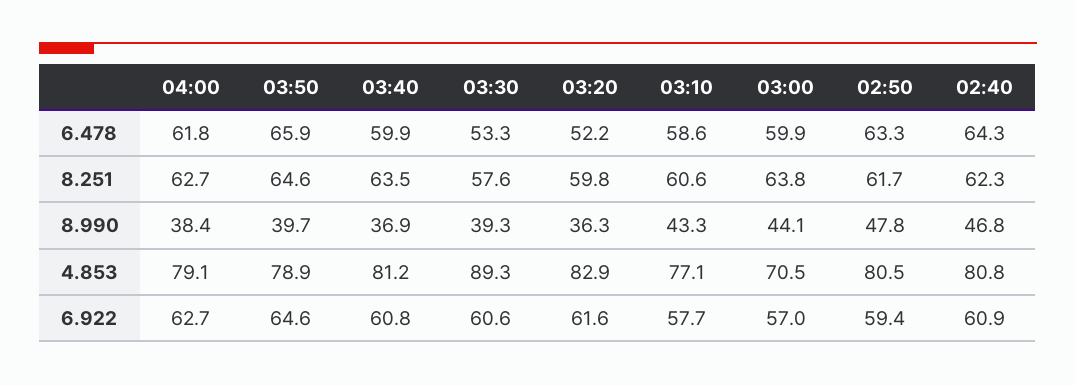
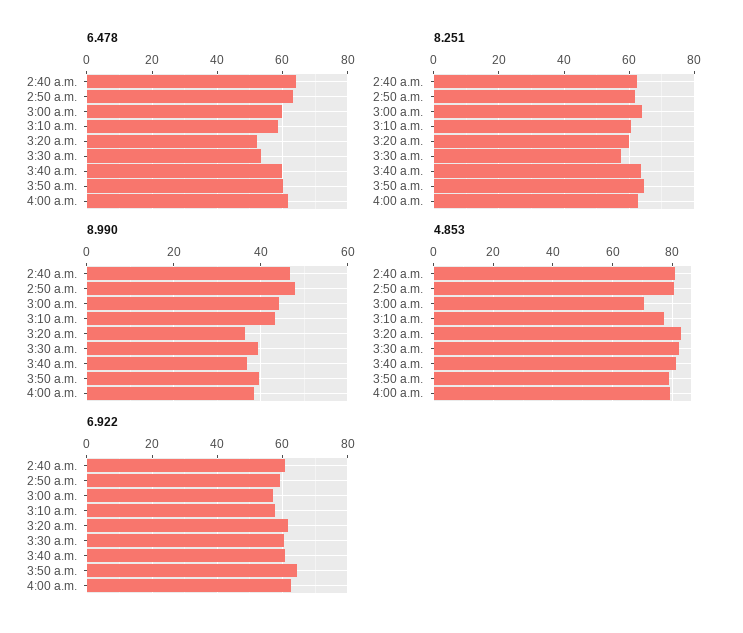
6.478, 03:50: 65.9 -> 60
4.853, 03:30: 89.3 -> 82.5

